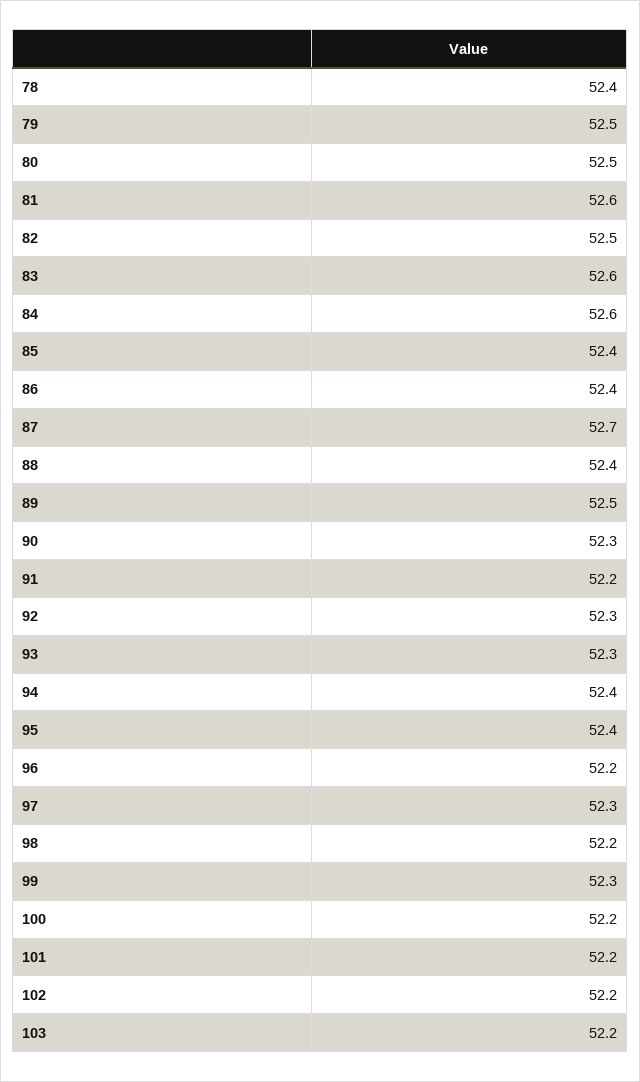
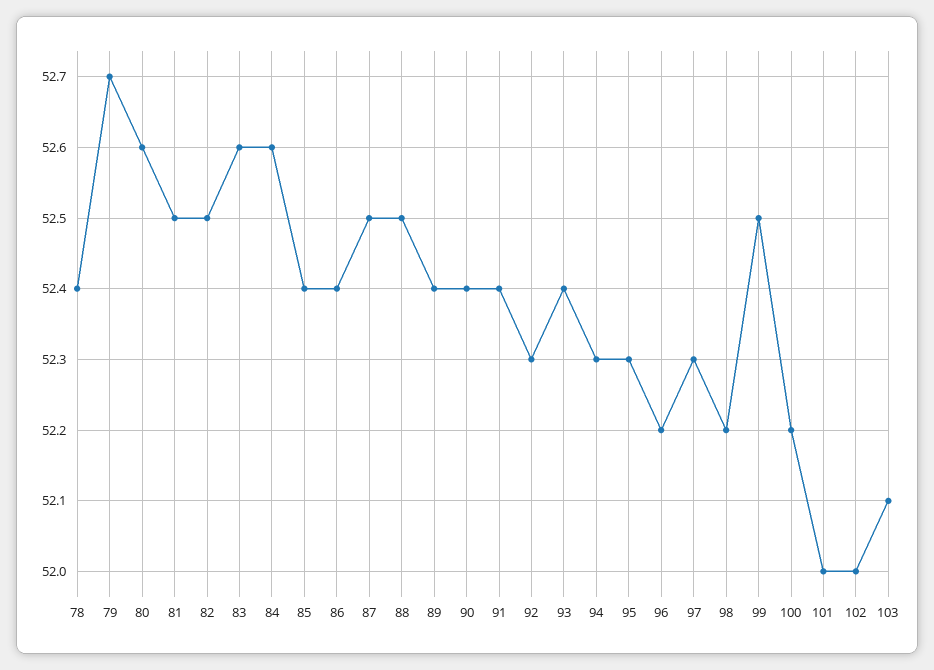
79: 52.5 -> 52.7
80: 52.5 -> 52.6
81: 52.6 -> 52.5
87: 52.7 -> 52.5
88: 52.4 -> 52.5
89: 52.5 -> 52.4
90: 52.3 -> 52.4
91: 52.2 -> 52.4
93: 52.3 -> 52.4
94: 52.4 -> 52.3
95: 52.4 -> 52.3
99: 52.3 -> 52.5
101: 52.2 -> 52
102: 52.2 -> 52
103: 52.2 -> 52.1

